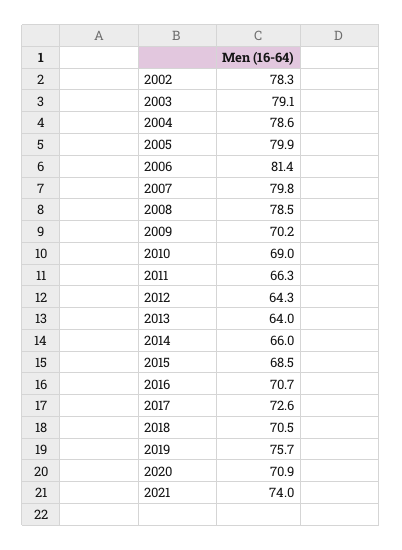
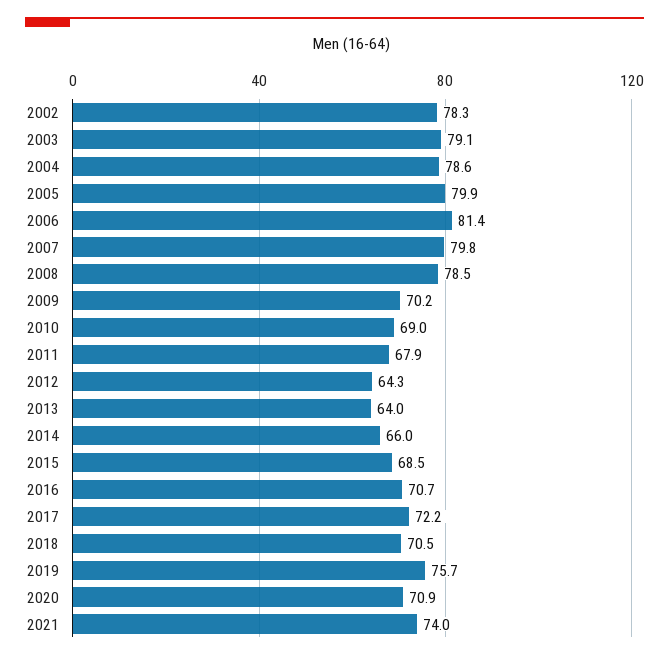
2011: 66.3 -> 67.9
2017: 72.6 -> 72.2

